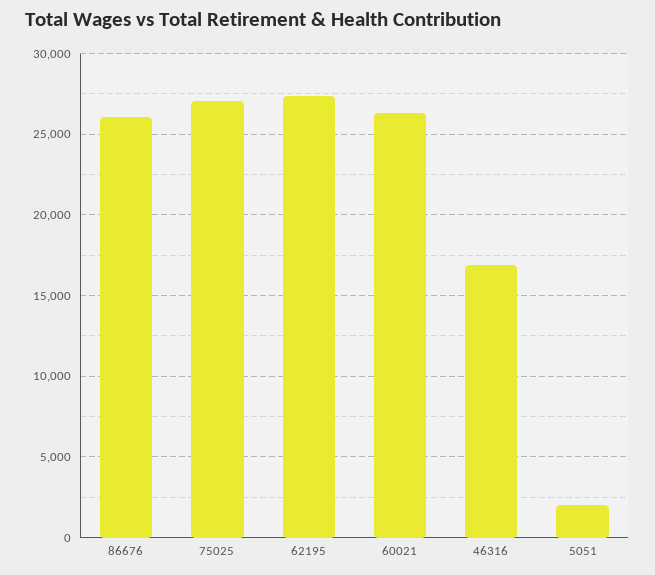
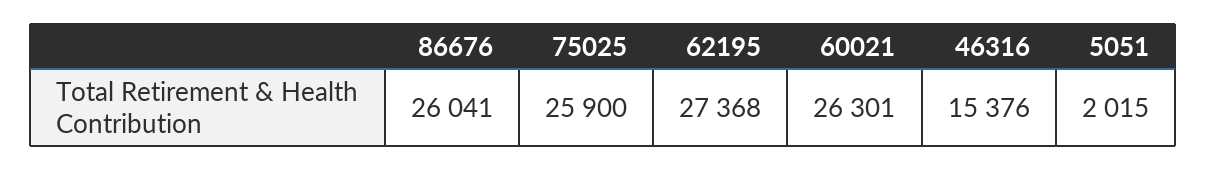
75025: 27000 -> 25900
46316: 17000 -> 15376

